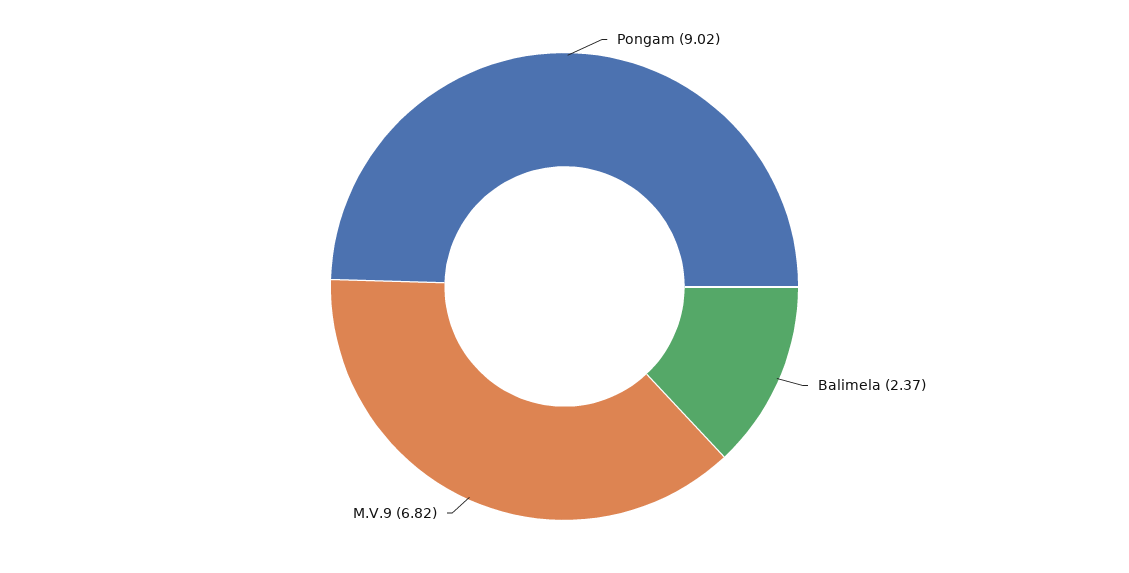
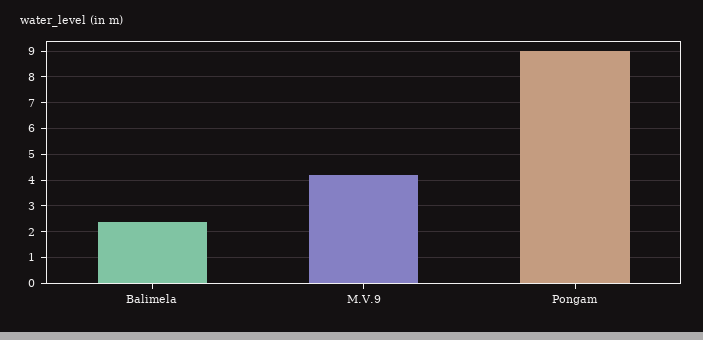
M.V.9: 6.82 -> 4.25

